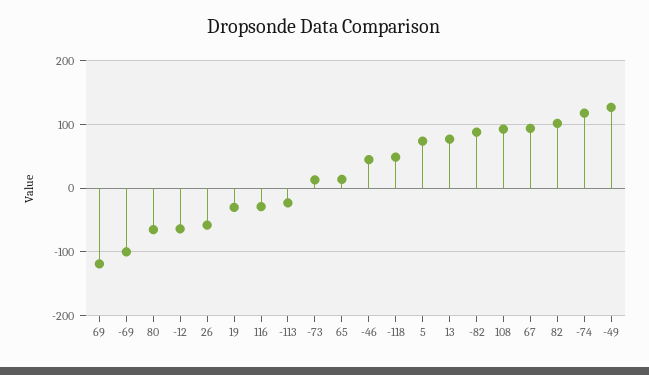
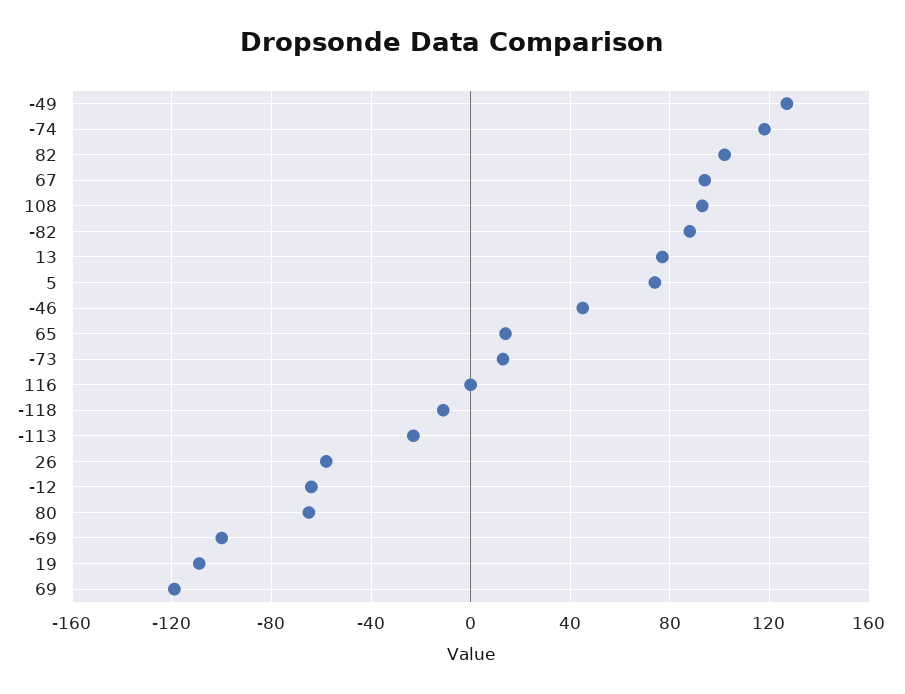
19: -30 -> -110
116: -30 -> 0
-118: 50 -> -10

